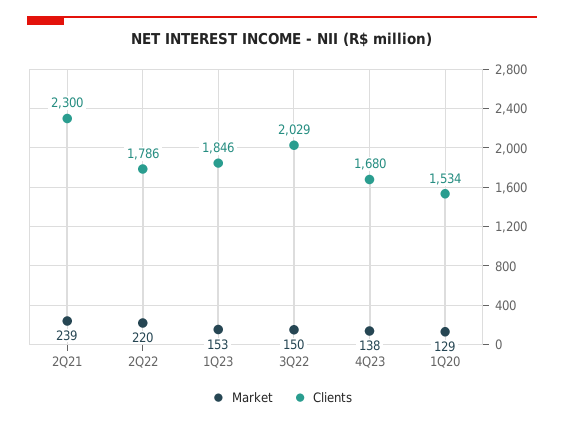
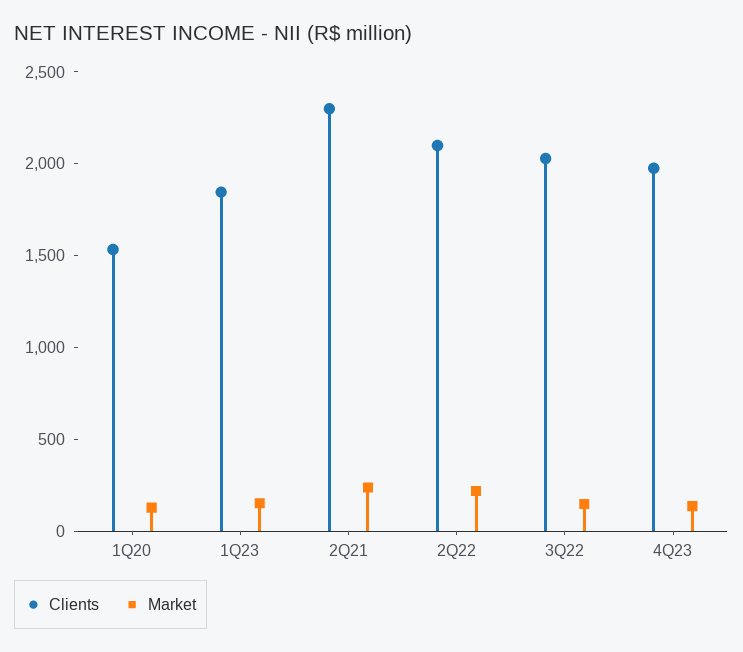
Clients, 2Q22: 1786 -> 2100
Clients, 4Q23: 1680 -> 2000

